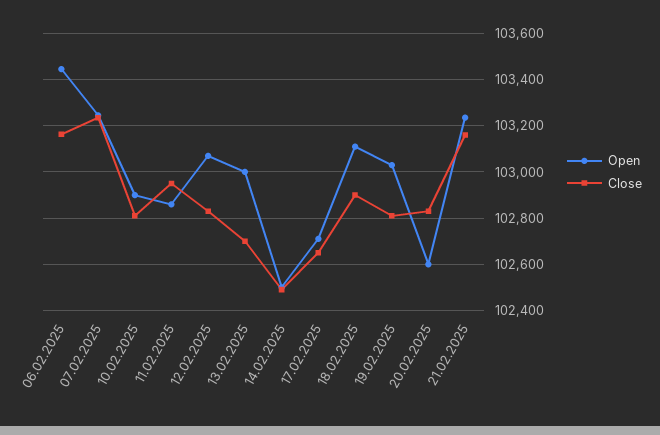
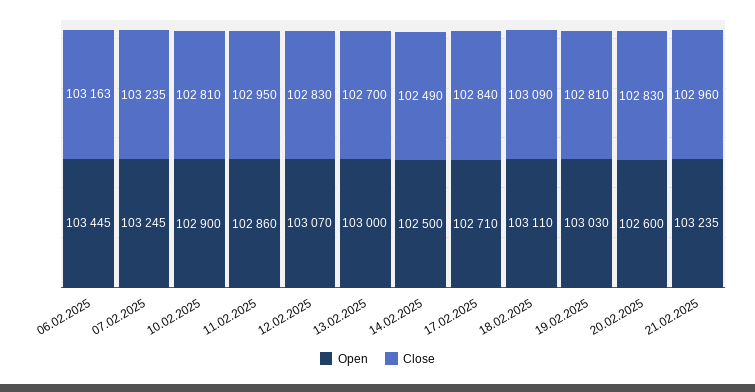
Close, 17.02.2025: 102650 -> 102840
Close, 18.02.2025: 102900 -> 103090
Close, 21.02.2025: 103150 -> 102960

